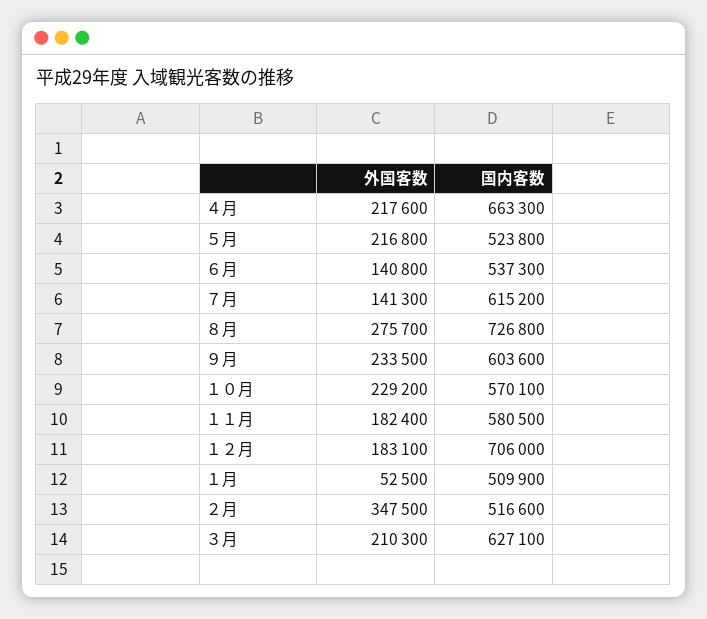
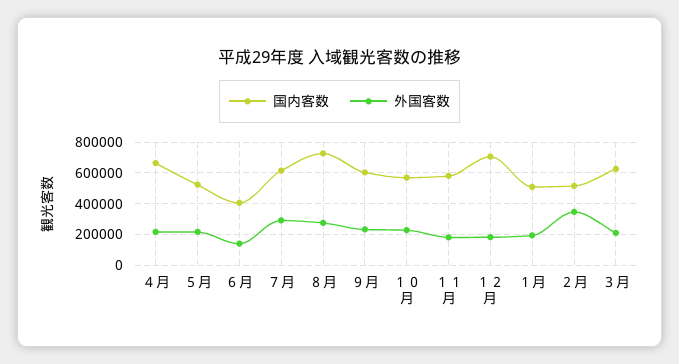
国内客数, ６月: 537300 -> 400000
外国客数, ７月: 141300 -> 300000
外国客数, １月: 52500 -> 200000

